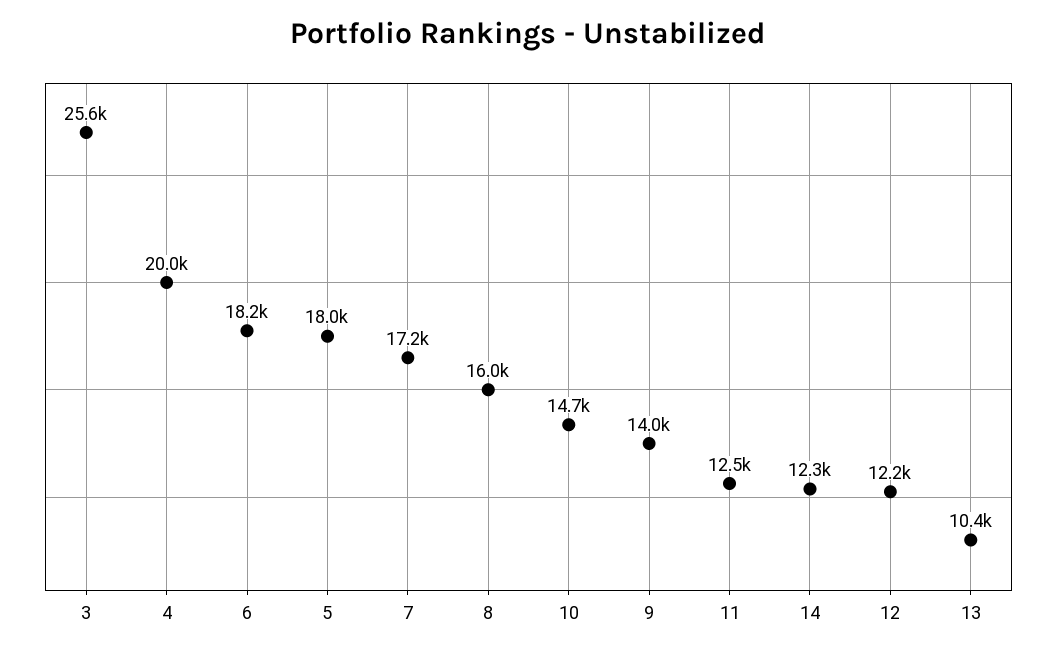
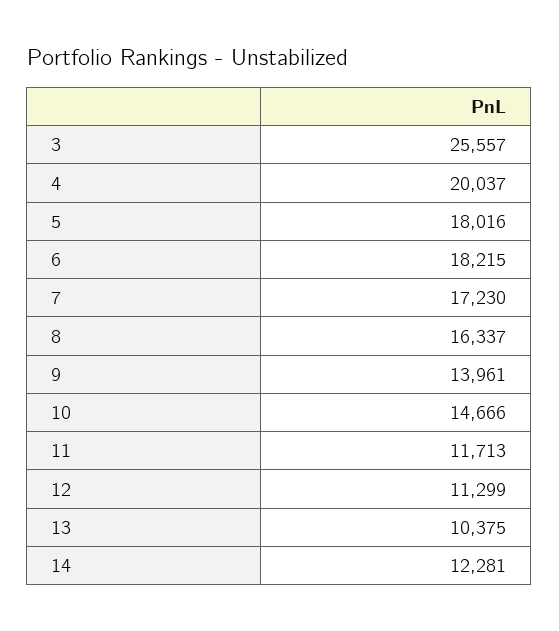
8: 16000 -> 16337
11: 12500 -> 11713
12: 12200 -> 11299

